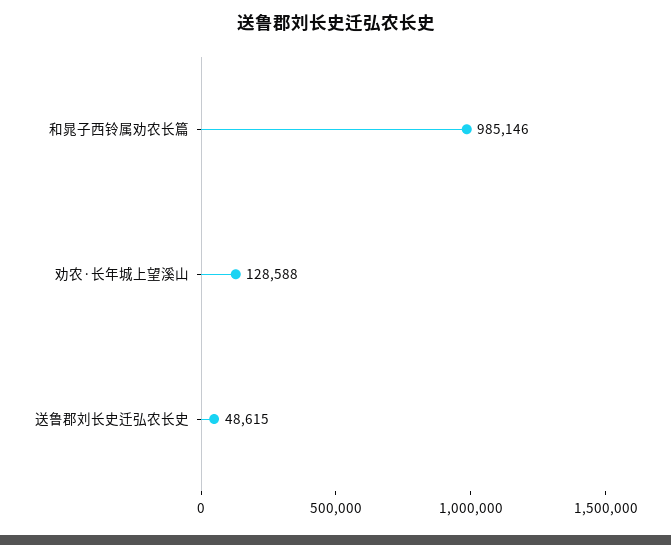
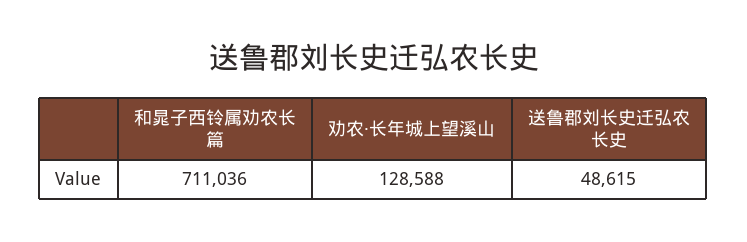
和晁子西铃属劝农长篇: 985146 -> 711036

